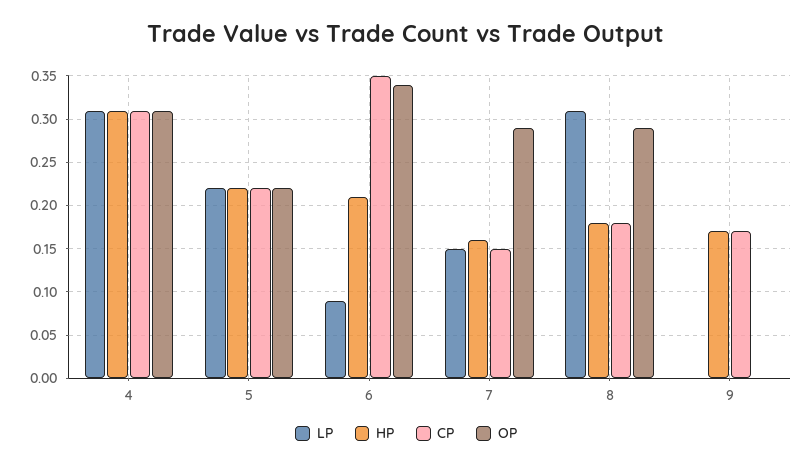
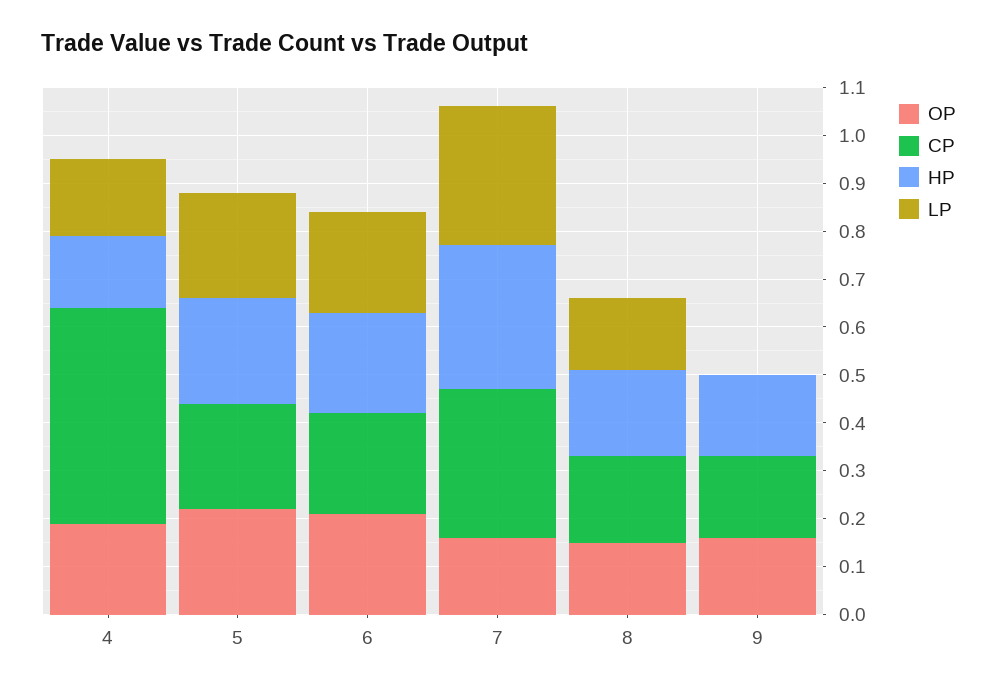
LP, 4: 0.31 -> 0.15
HP, 4: 0.31 -> 0.15
CP, 4: 0.31 -> 0.45
OP, 4: 0.31 -> 0.2
LP, 6: 0.09 -> 0.2
CP, 6: 0.35 -> 0.2
OP, 6: 0.34 -> 0.2
LP, 7: 0.15 -> 0.3
HP, 7: 0.16 -> 0.3
CP, 7: 0.15 -> 0.3
OP, 7: 0.29 -> 0.15
LP, 8: 0.31 -> 0.15
OP, 8: 0.29 -> 0.15
OP, 9: 0 -> 0.15

